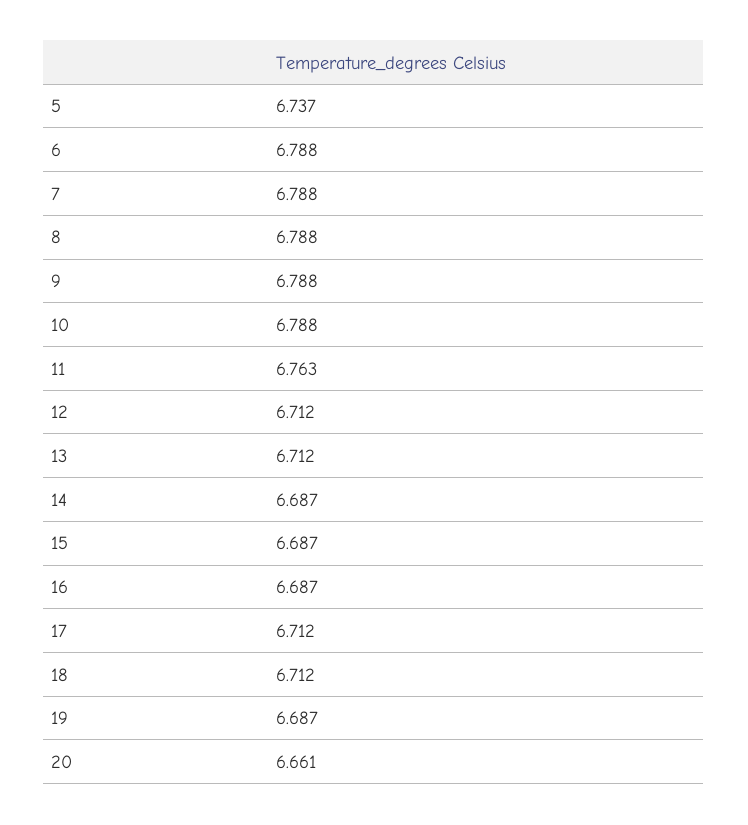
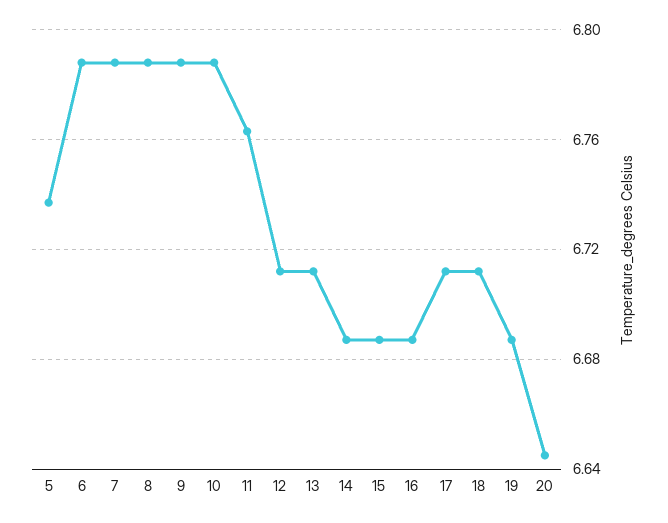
20: 6.661 -> 6.645

